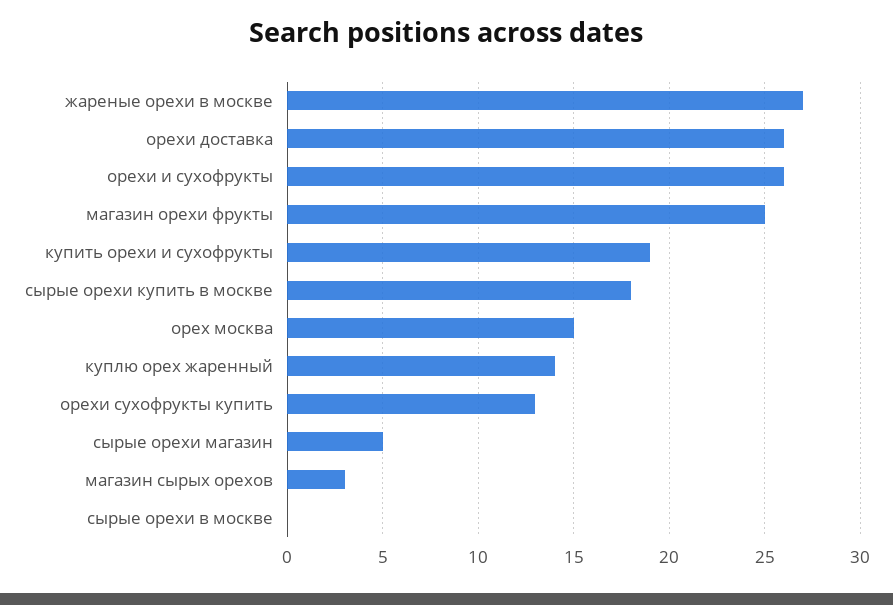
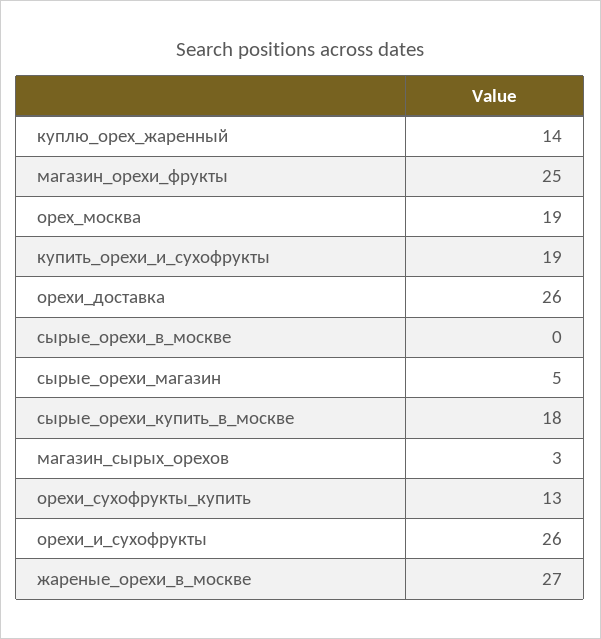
орех москва: 15 -> 19

